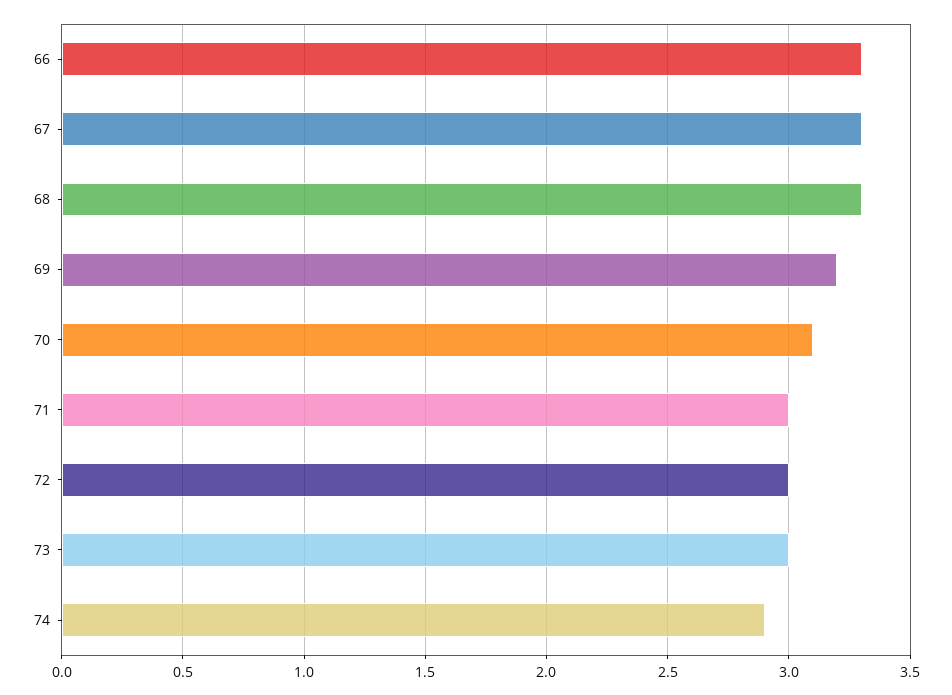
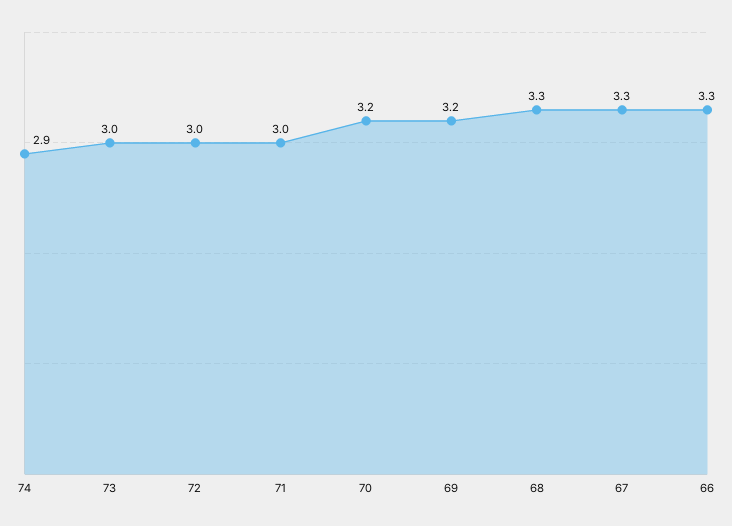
70: 3.1 -> 3.2

